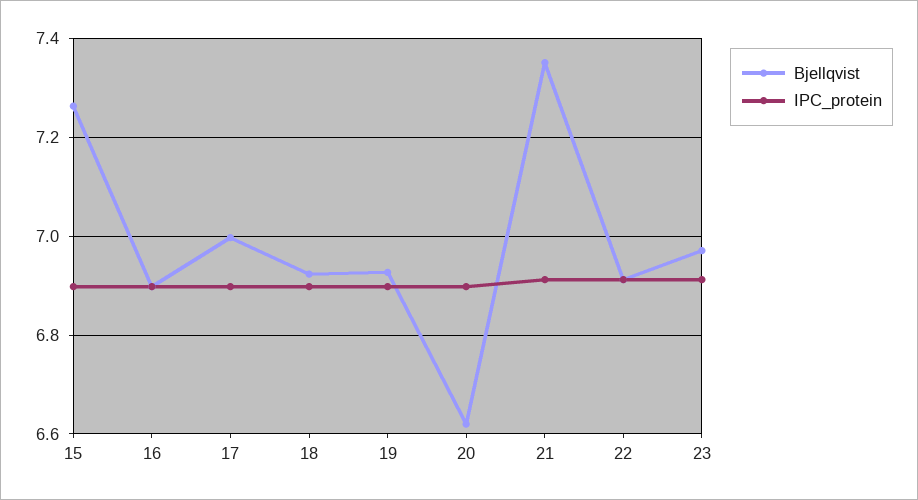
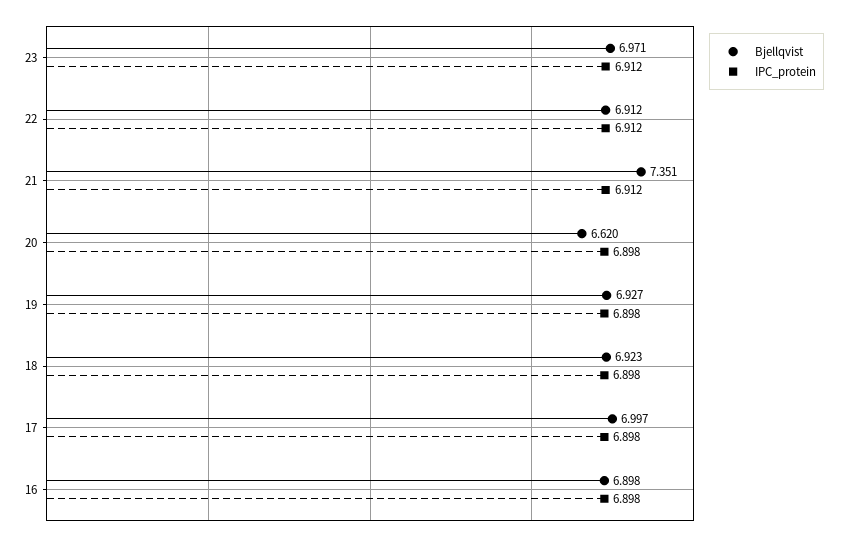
Bjellqvist, 15: 7.26 -> none
IPC_protein, 15: 6.9 -> none

